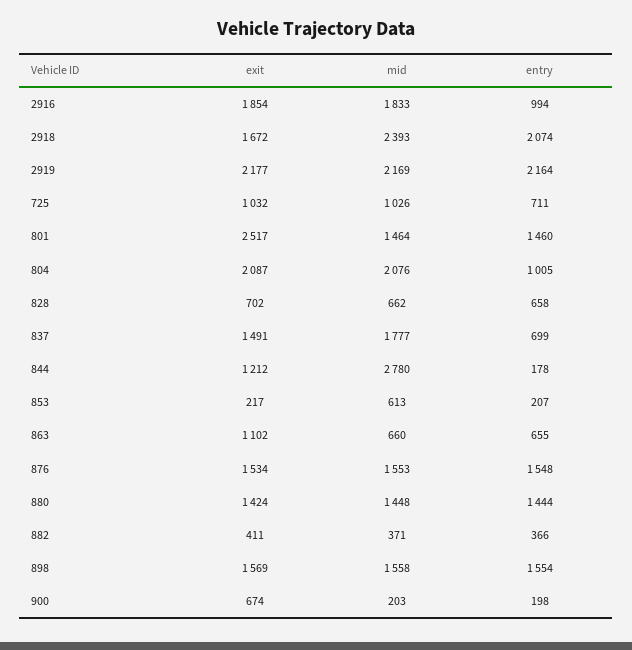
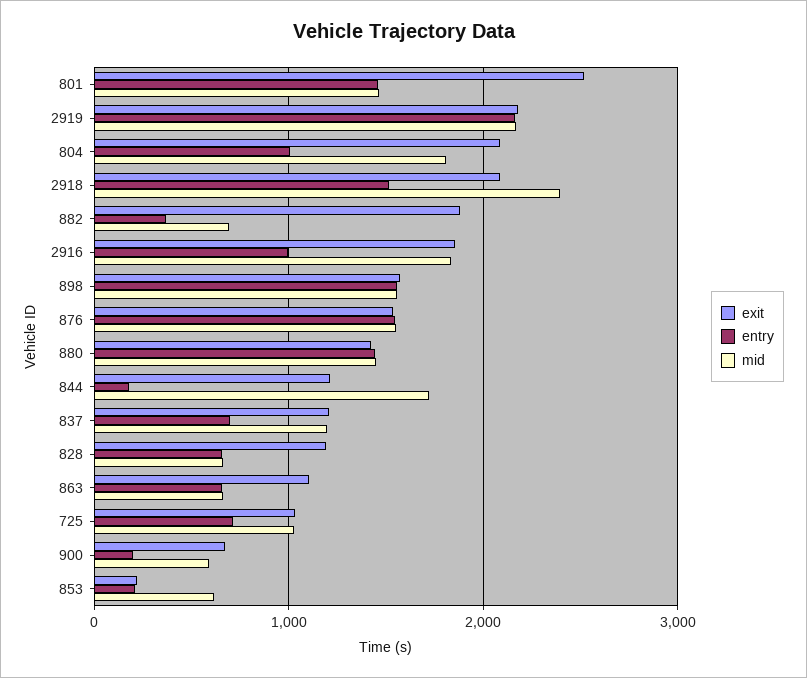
exit, 2918: 1672 -> 2100
entry, 2918: 2074 -> 1500
mid, 804: 2076 -> 1800
exit, 828: 702 -> 1200
exit, 837: 1491 -> 1200
mid, 837: 1777 -> 1200
mid, 844: 2780 -> 1700
exit, 882: 411 -> 1900
mid, 882: 371 -> 700
mid, 900: 203 -> 600

